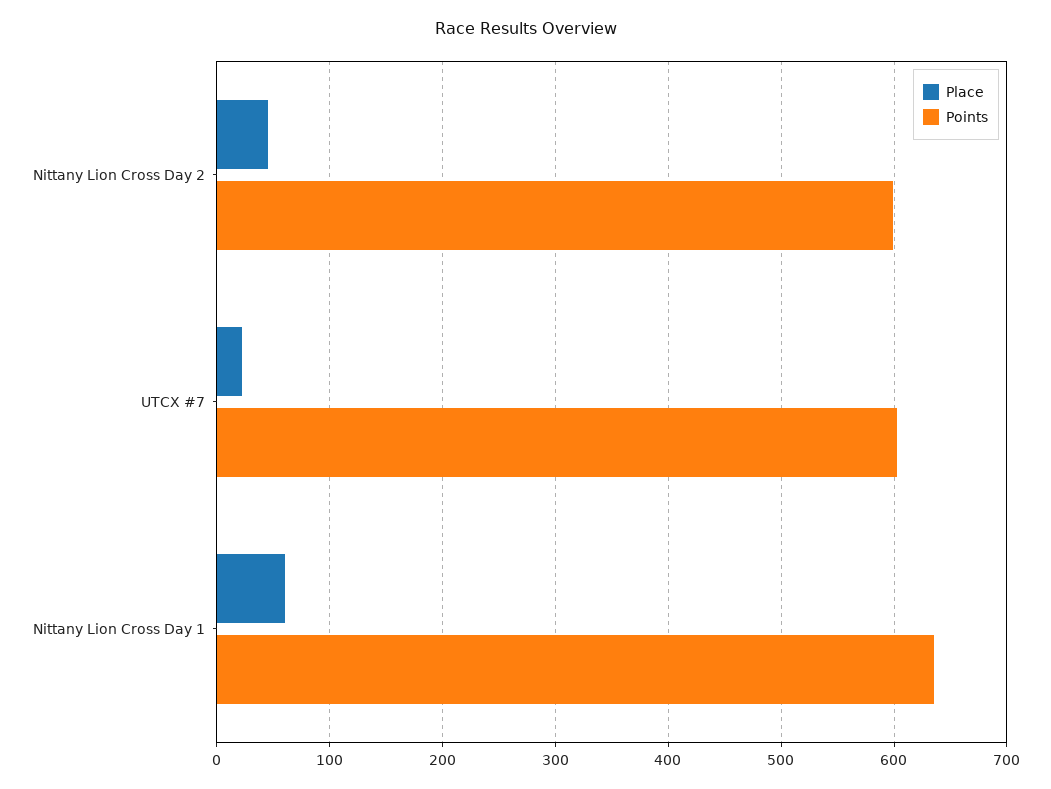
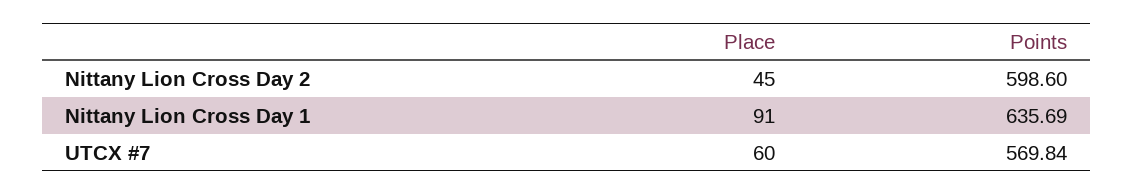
Place, UTCX #7: 20 -> 60
Points, UTCX #7: 600 -> 569.84
Place, Nittany Lion Cross Day 1: 60 -> 91

